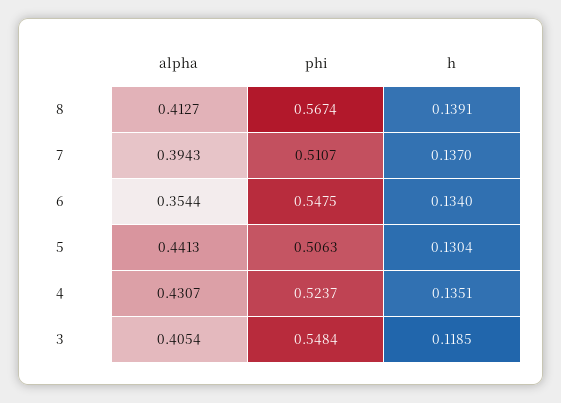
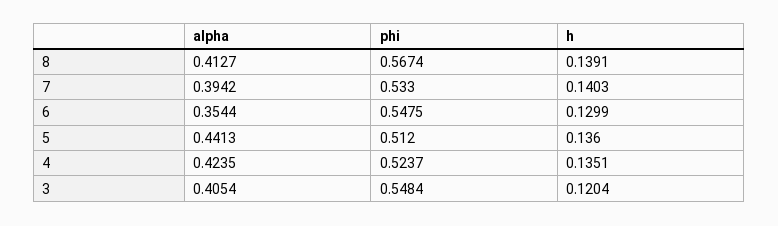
alpha, 7: 0.3943 -> 0.3942
phi, 7: 0.5107 -> 0.533
h, 7: 0.137 -> 0.1403
h, 6: 0.134 -> 0.1299
phi, 5: 0.5063 -> 0.512
h, 5: 0.1304 -> 0.136
alpha, 4: 0.4307 -> 0.4235
h, 3: 0.1185 -> 0.1204

